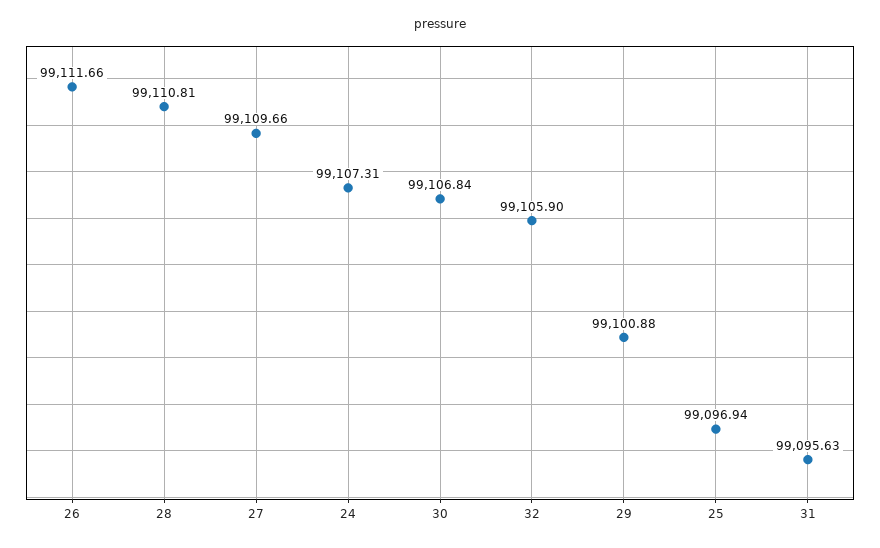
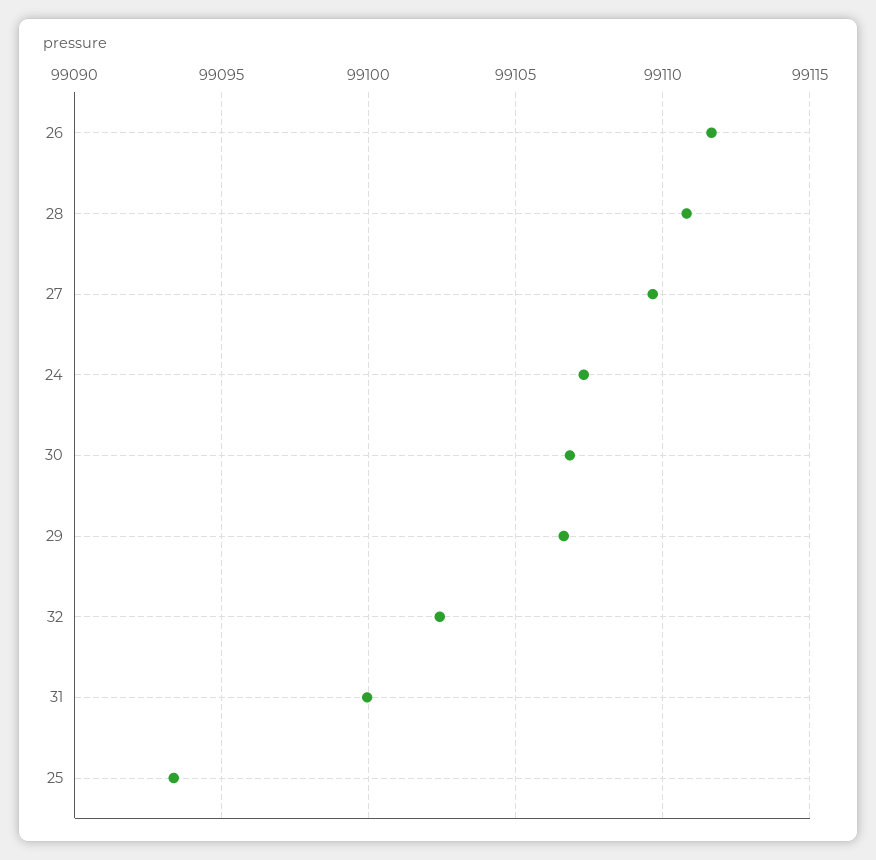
32: 99105.9 -> 99102.5
29: 99100.88 -> 99106.5
25: 99096.94 -> 99093.5
31: 99095.63 -> 99100

